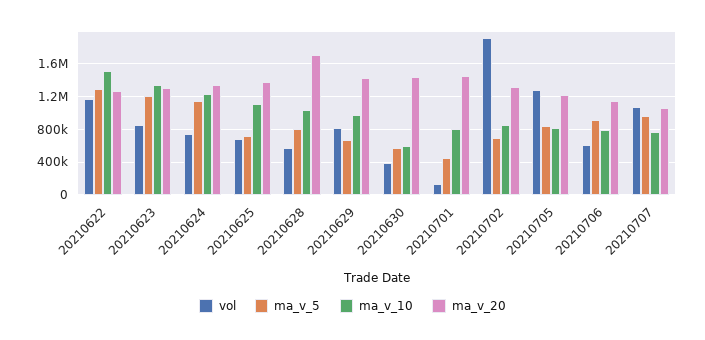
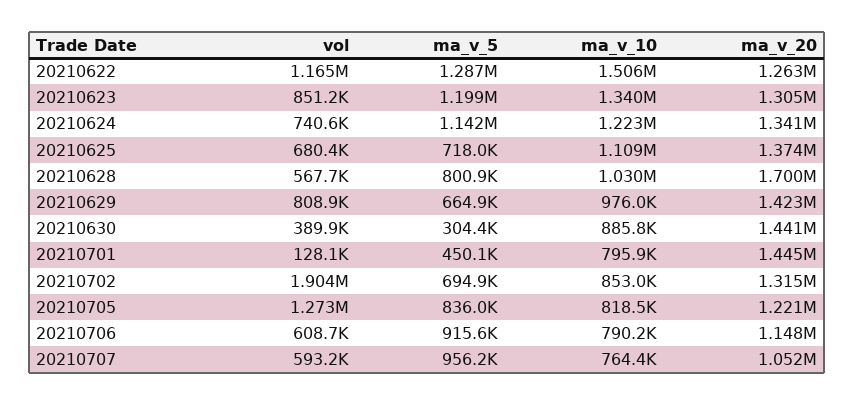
ma_v_5, 20210630: 600000 -> 304400
ma_v_10, 20210630: 600000 -> 885800
vol, 20210707: 1100000 -> 593200

